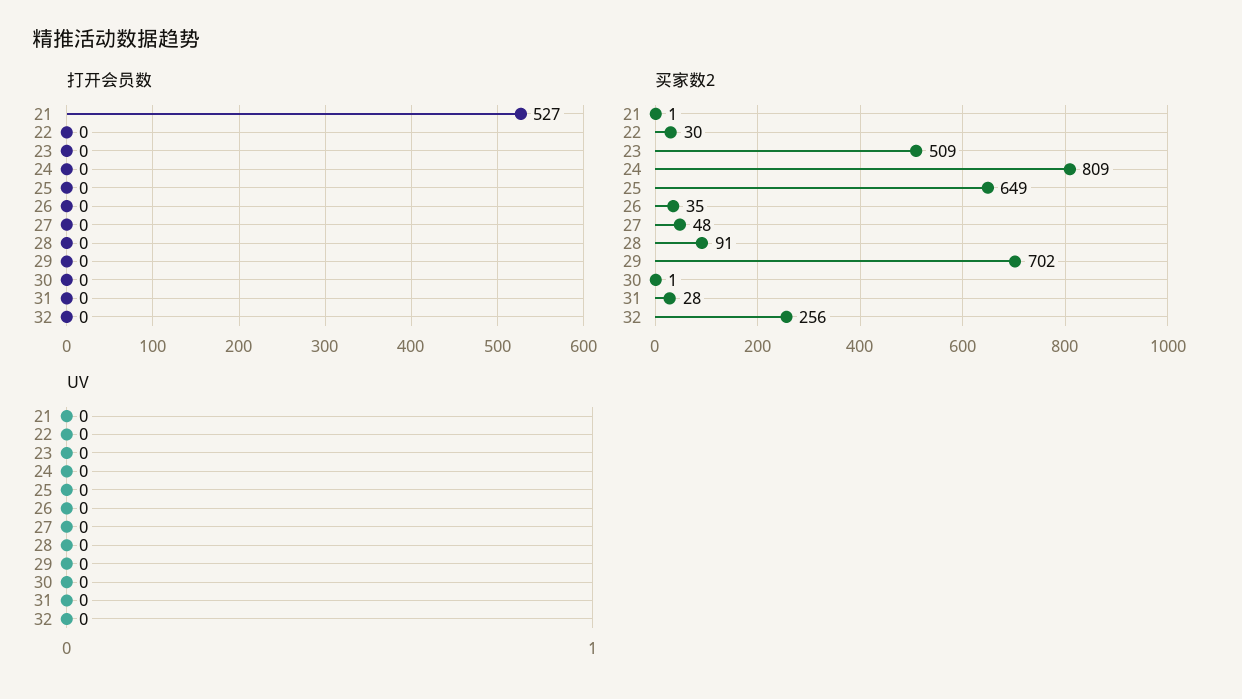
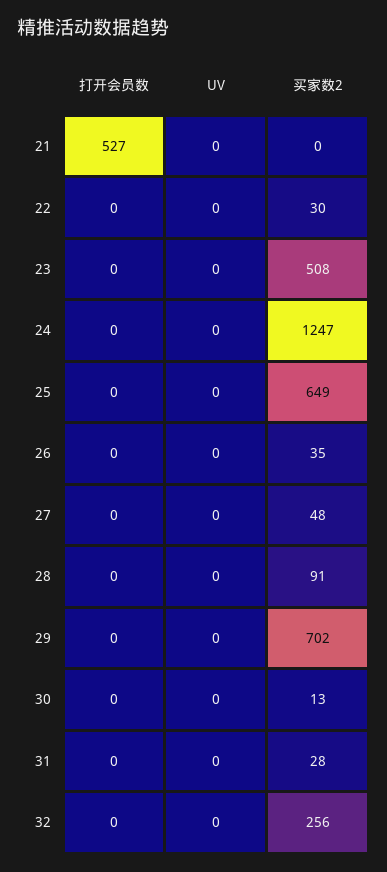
买家数2, 21: 1 -> 0
买家数2, 23: 509 -> 508
买家数2, 24: 809 -> 1247
买家数2, 30: 1 -> 13

